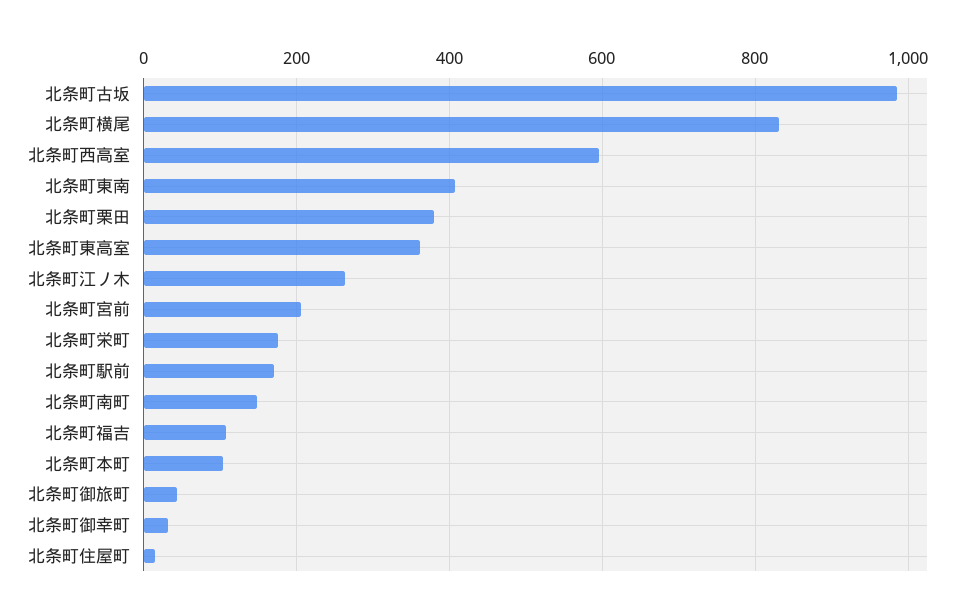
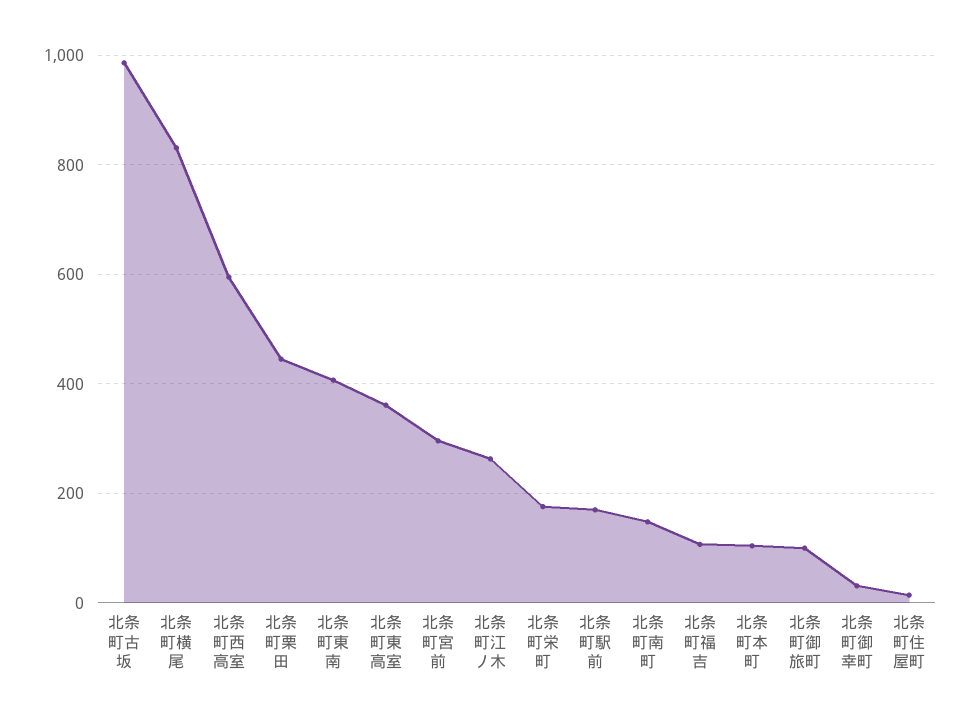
北条町栗田: 380 -> 440
北条町宮前: 200 -> 300
北条町御旅町: 40 -> 100

